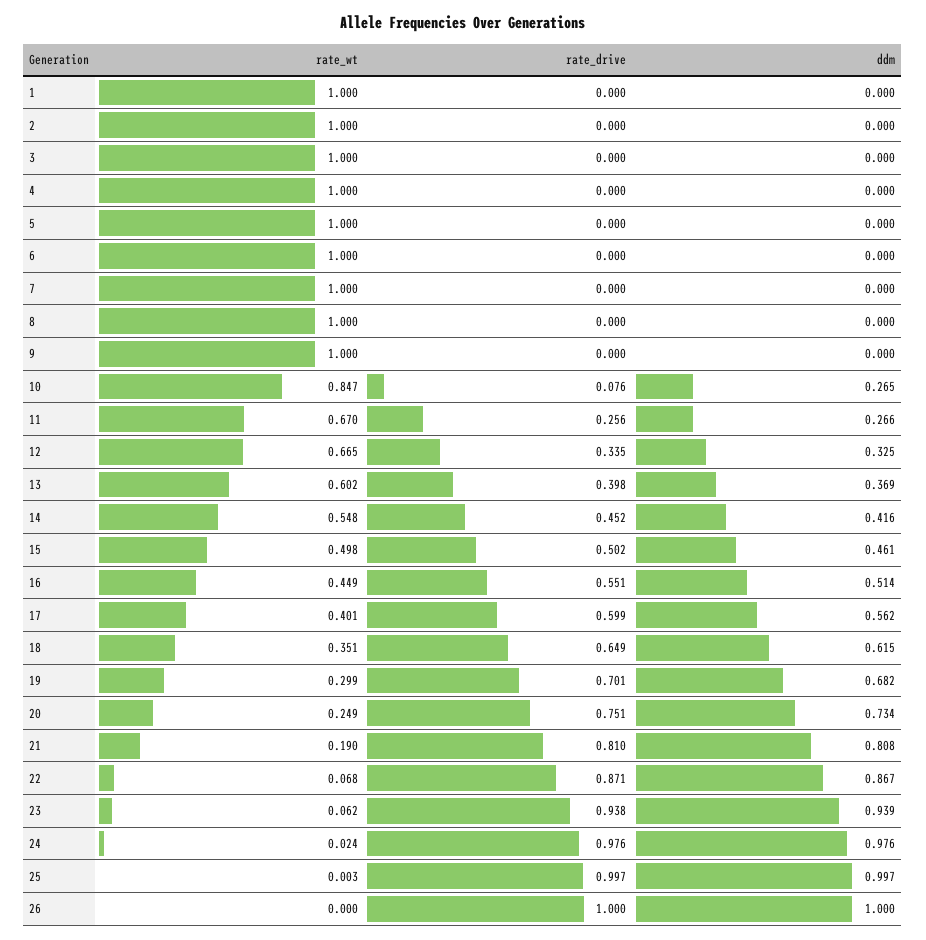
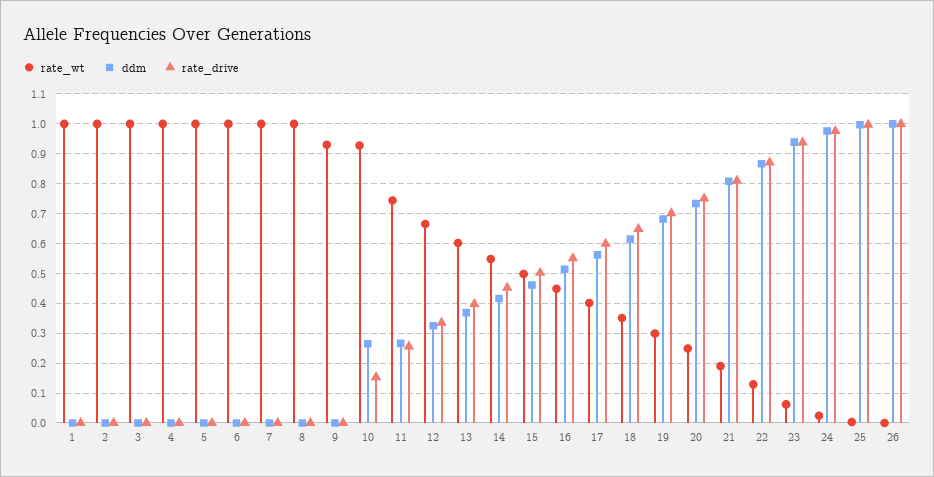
rate_wt, 9: 1 -> 0.925
rate_wt, 10: 0.847 -> 0.925
rate_drive, 10: 0.076 -> 0.15
rate_wt, 11: 0.67 -> 0.75
rate_wt, 22: 0.068 -> 0.125

